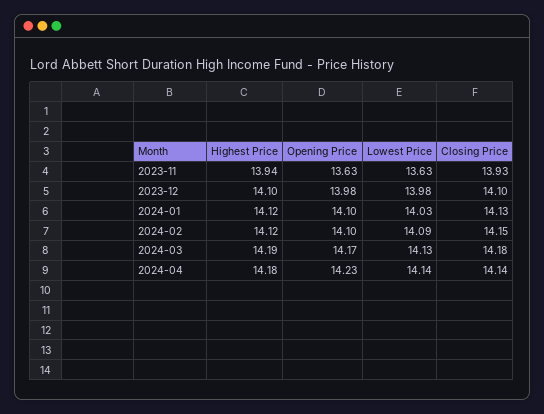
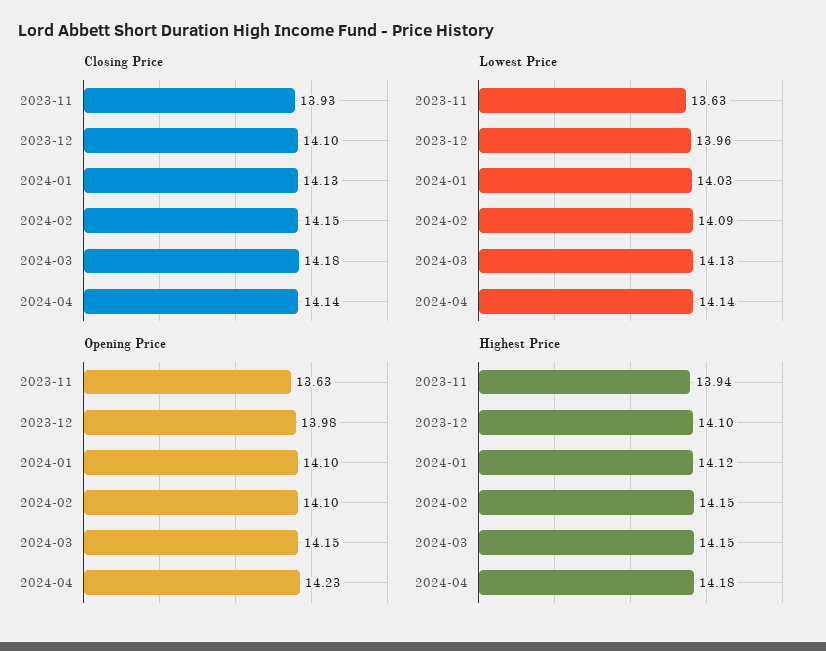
Lowest Price, 2023-12: 13.98 -> 13.96
Highest Price, 2024-02: 14.12 -> 14.15
Highest Price, 2024-03: 14.19 -> 14.15
Opening Price, 2024-03: 14.17 -> 14.15

